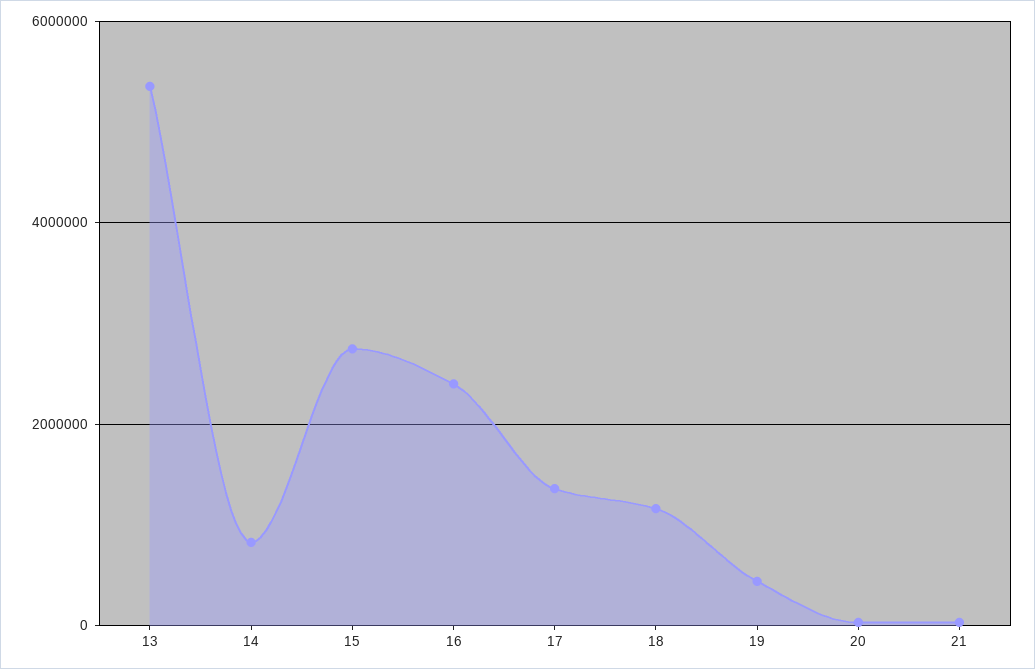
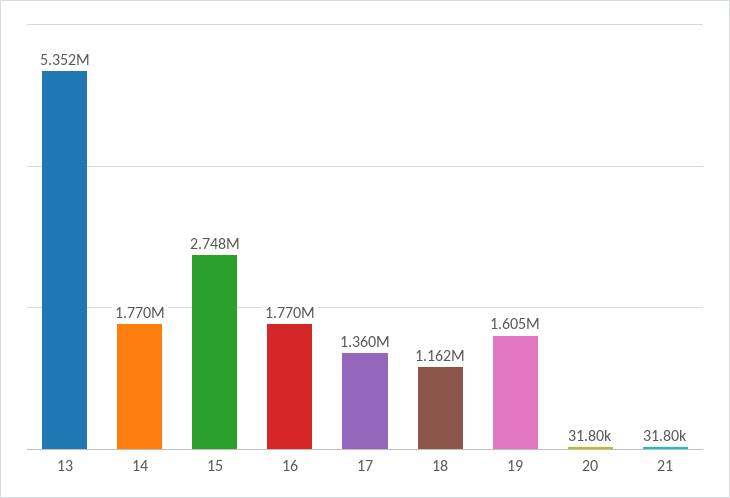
14: 800000 -> 1770000
16: 2400000 -> 1770000
19: 400000 -> 1605000

